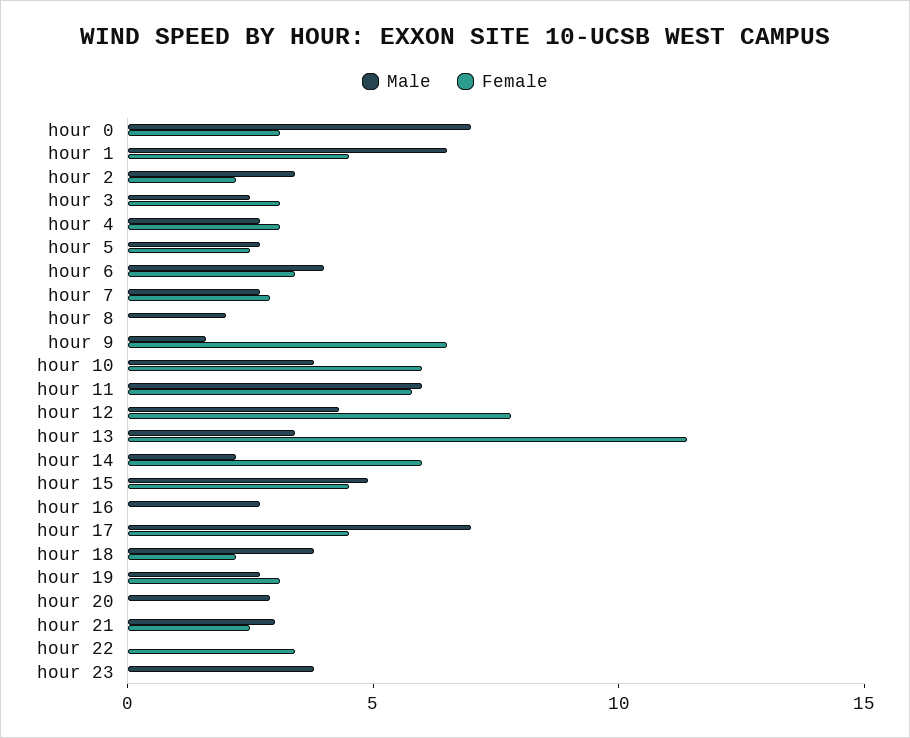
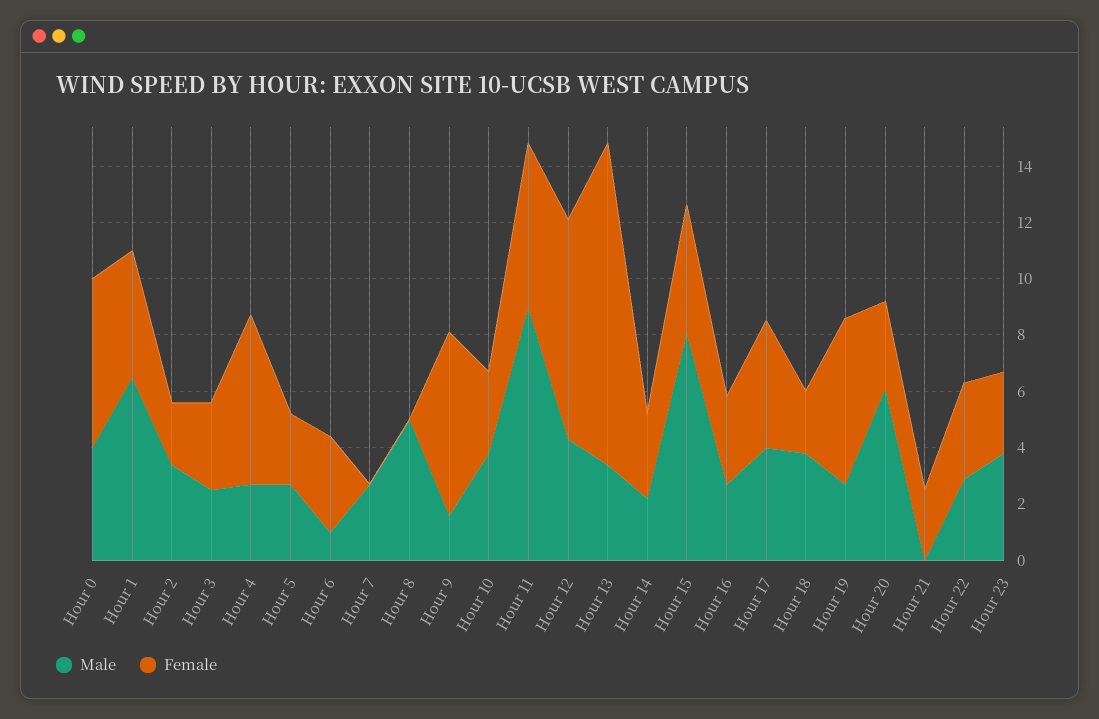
Male, hour 0: 7 -> 4
Female, hour 0: 3 -> 6
Female, hour 4: 3 -> 6
Male, hour 6: 4 -> 1
Female, hour 7: 3 -> 0
Male, hour 8: 2 -> 5
Female, hour 10: 6 -> 3
Male, hour 11: 6 -> 9
Female, hour 14: 6 -> 3
Male, hour 15: 5 -> 8
Female, hour 16: 0 -> 3
Male, hour 17: 7 -> 4
Female, hour 19: 3 -> 6
Male, hour 20: 3 -> 6
Female, hour 20: 0 -> 3
Male, hour 21: 3 -> 0
Male, hour 22: 0 -> 3
Female, hour 23: 0 -> 3

